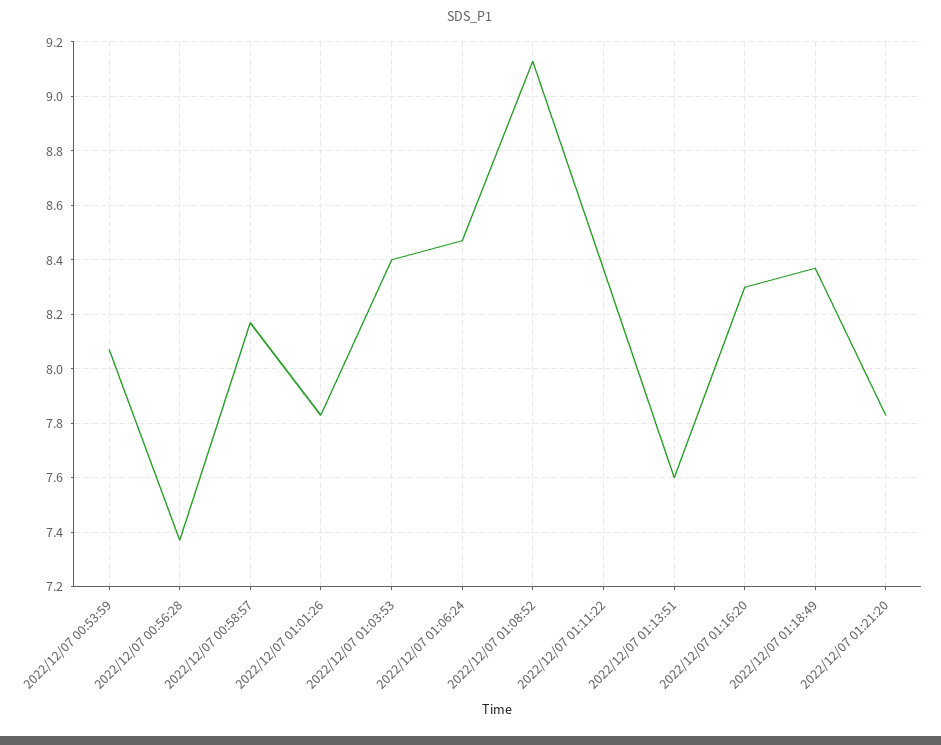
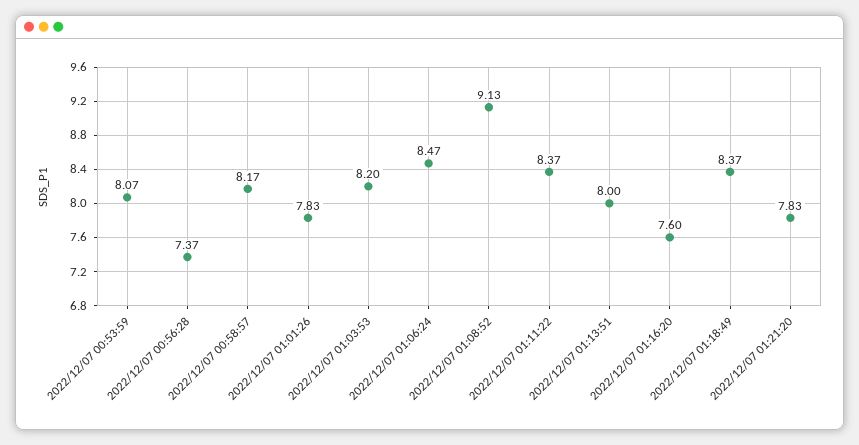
2022/12/07 01:03:53: 8.4 -> 8.2
2022/12/07 01:13:51: 7.6 -> 8
2022/12/07 01:16:20: 8.3 -> 7.6

